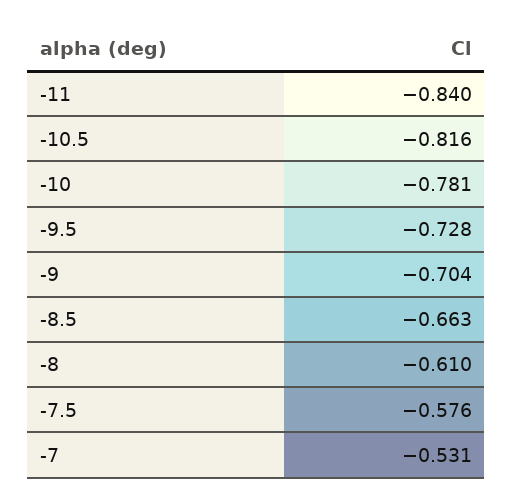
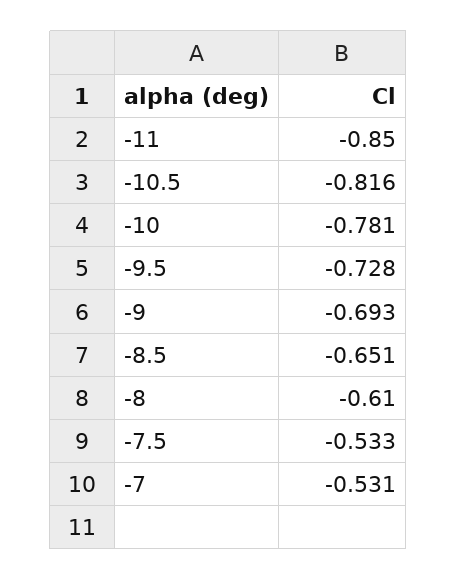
-11: -0.84 -> -0.85
-9: -0.704 -> -0.693
-8.5: -0.663 -> -0.651
-7.5: -0.576 -> -0.533

